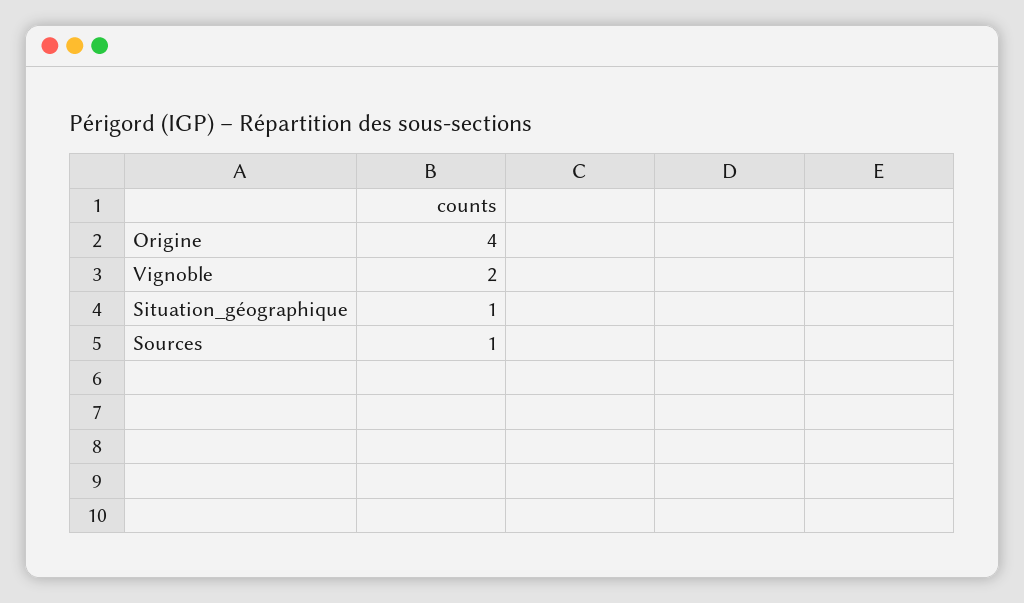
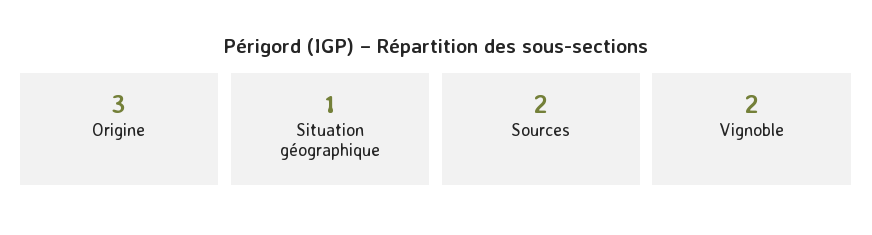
Origine: 4 -> 3
Sources: 1 -> 2

